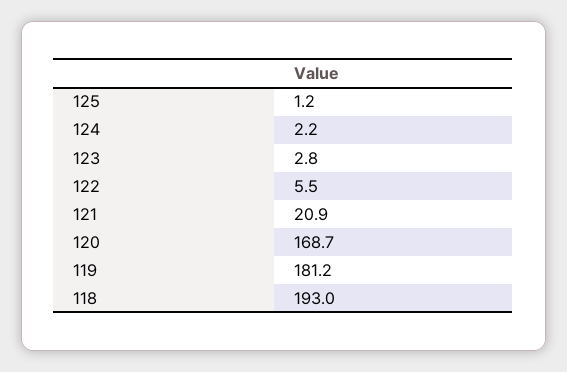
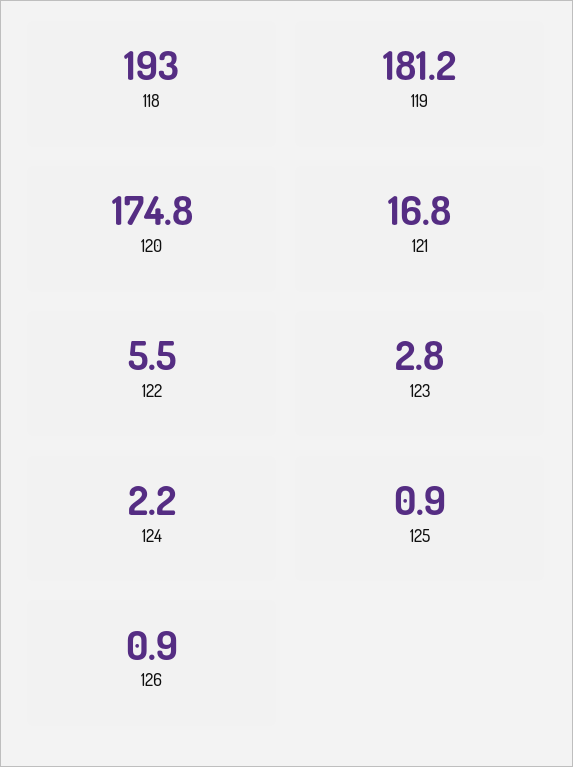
125: 1.2 -> 0.9
121: 20.9 -> 16.8
120: 168.7 -> 174.8
126: none -> 0.9

